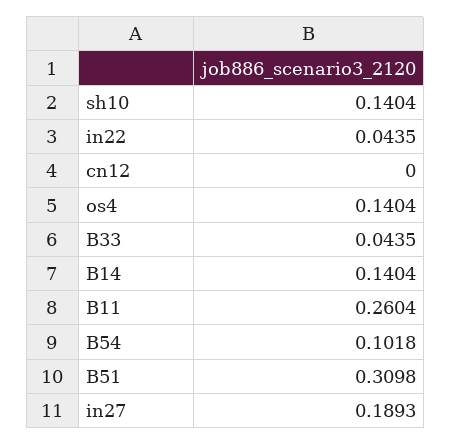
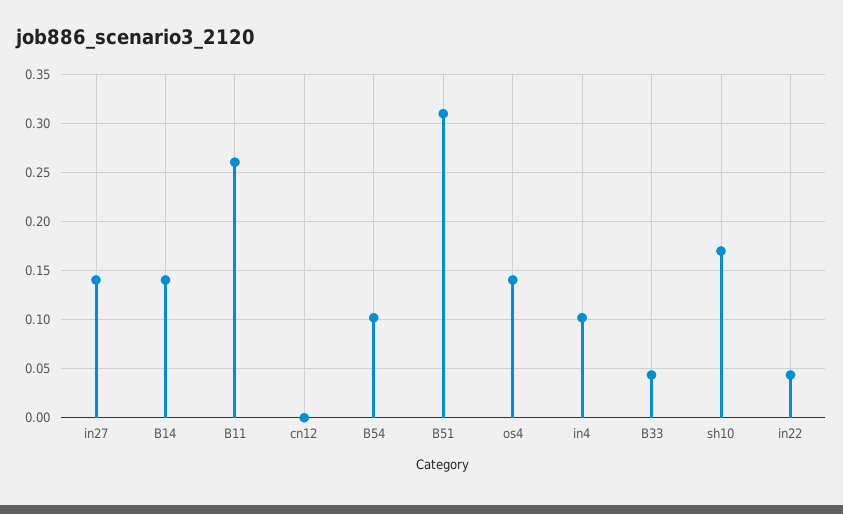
sh10: 0.1404 -> 0.17
in27: 0.1893 -> 0.14
in4: none -> 0.1

